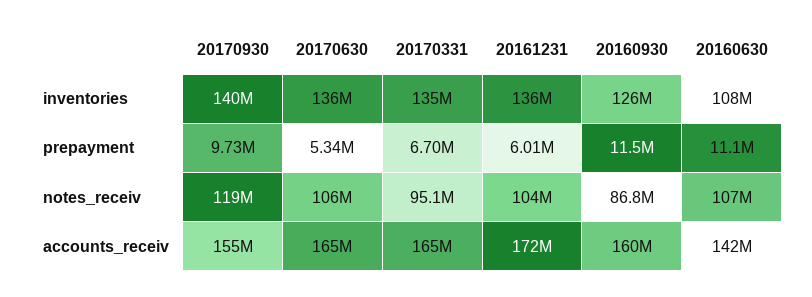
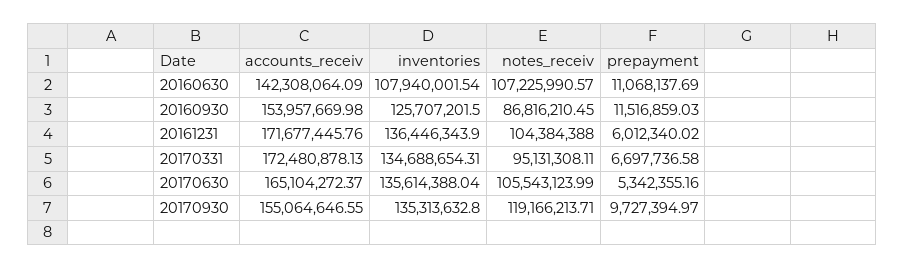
20170930, inventories: 140000000 -> 135313632.8
20170331, accounts_receiv: 165000000 -> 172480878.13
20160930, accounts_receiv: 160000000 -> 153957669.98

